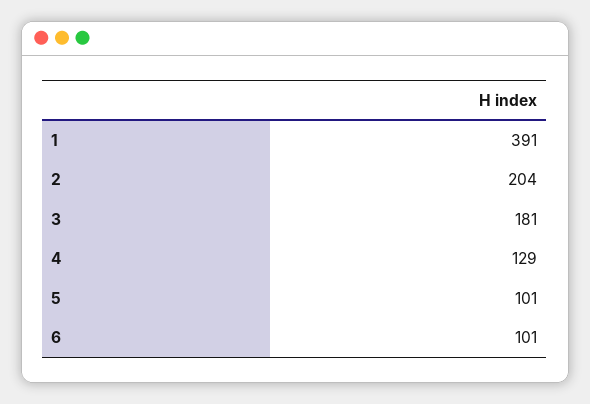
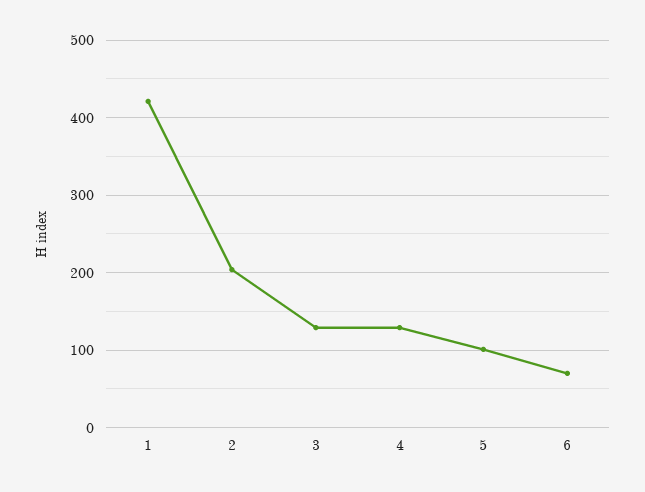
1: 391 -> 420
3: 181 -> 130
6: 101 -> 70

